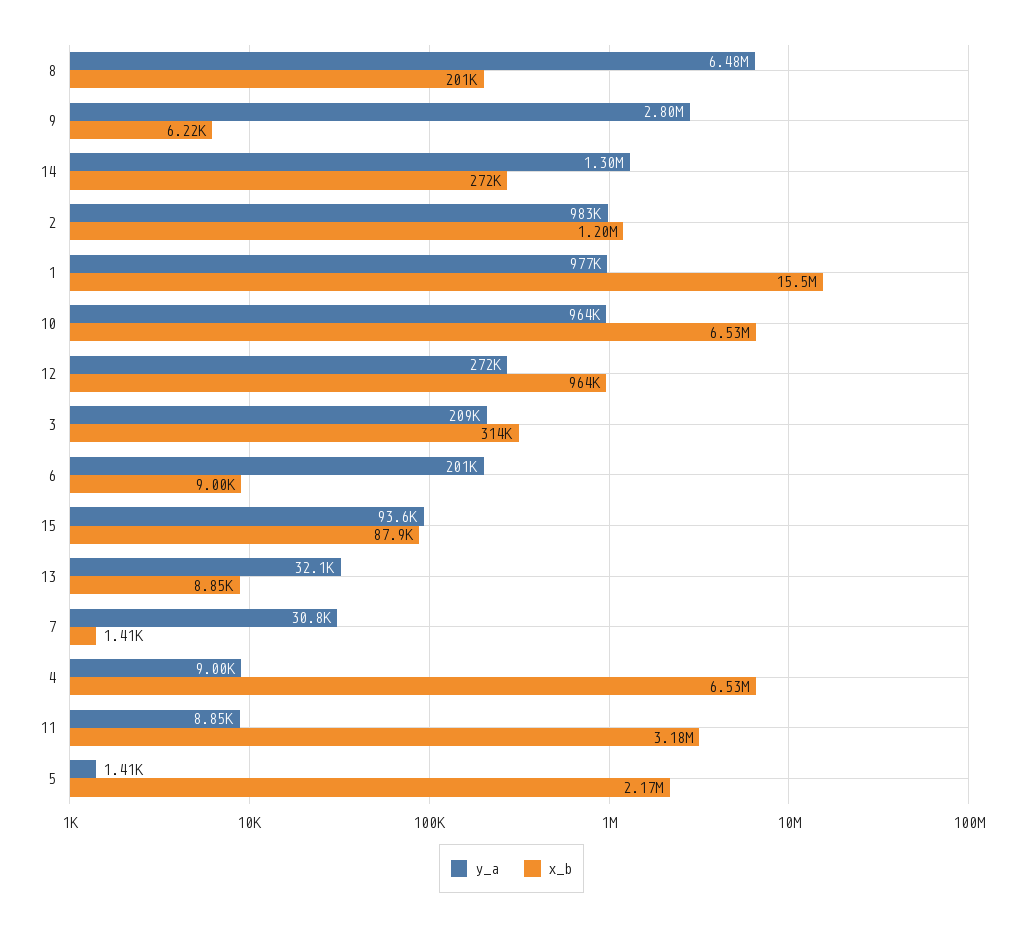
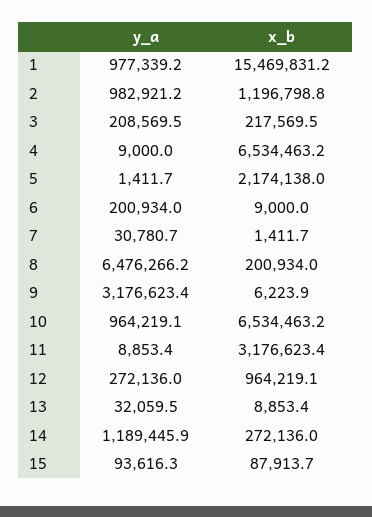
y_a, 9: 2800000 -> 3176623.4
y_a, 14: 1300000 -> 1189445.9
x_b, 3: 314000 -> 217569.5

